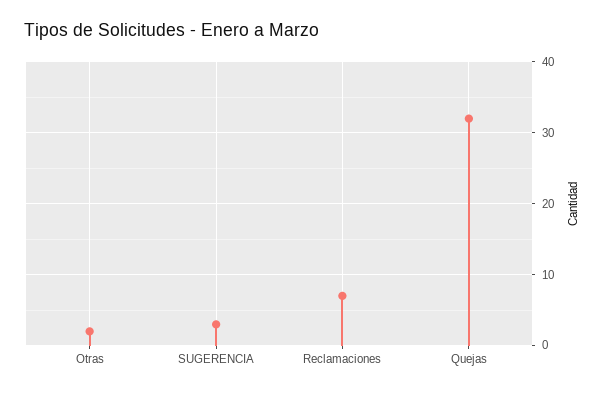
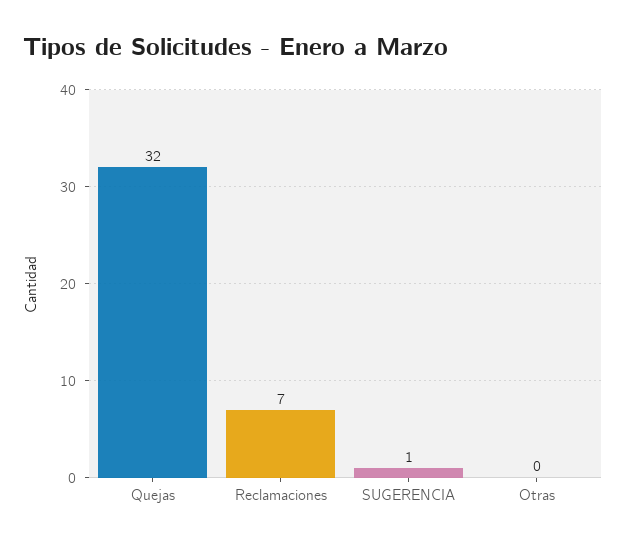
Otras: 2 -> 0
SUGERENCIA: 3 -> 1

